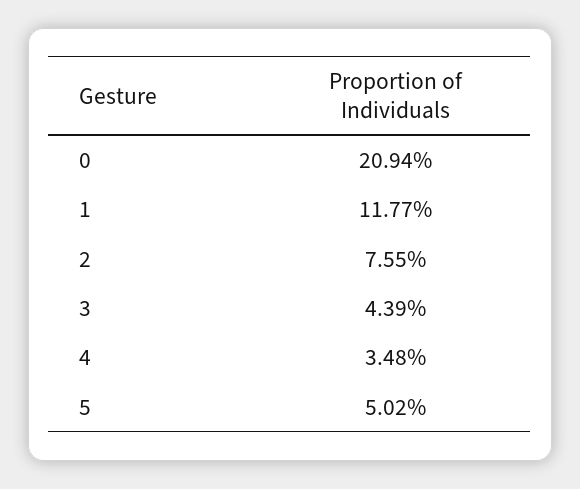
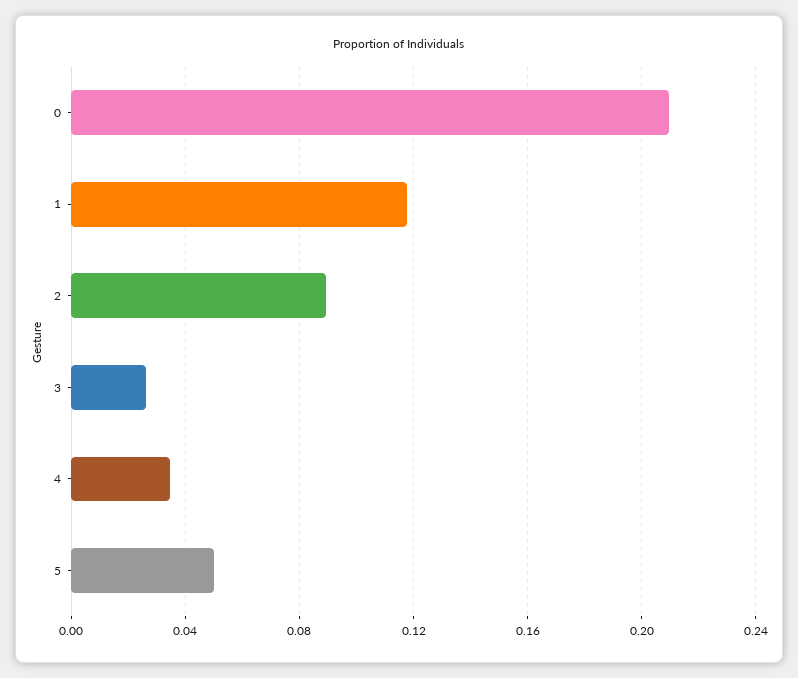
2: 0.0755 -> 0.09
3: 0.0439 -> 0.025

